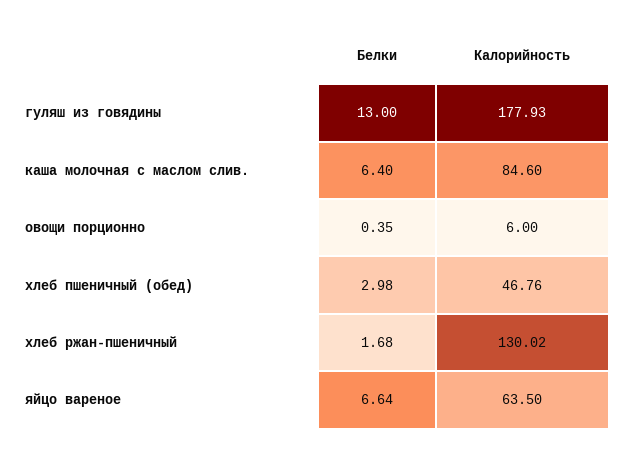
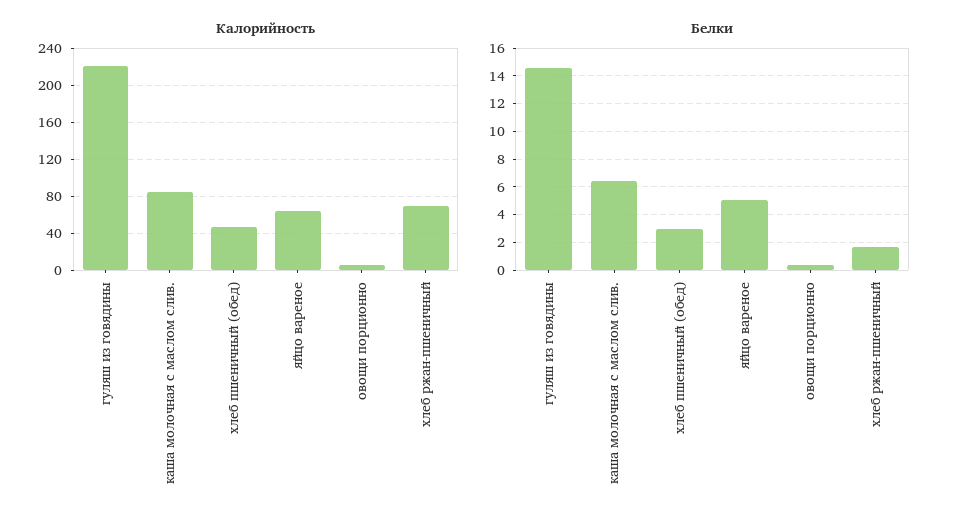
Белки, гуляш из говядины: 13 -> 14.5
Калорийность, гуляш из говядины: 177.93 -> 220
Калорийность, хлеб ржан-пшеничный: 130.02 -> 70
Белки, яйцо вареное: 6.64 -> 5

